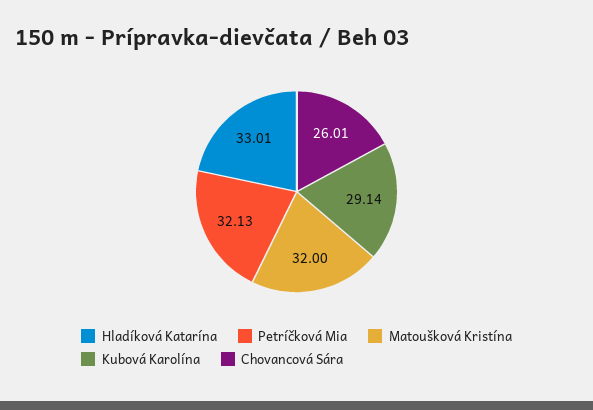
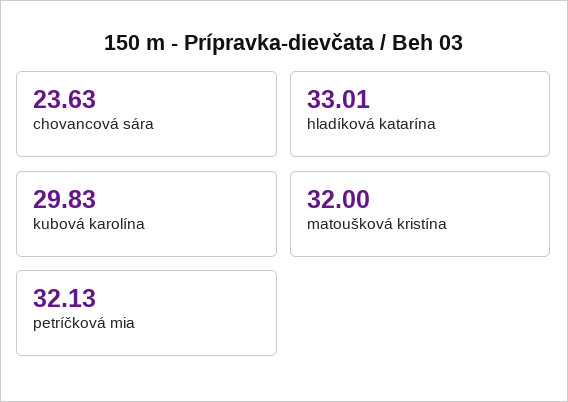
Kubová Karolína: 29.14 -> 29.83
Chovancová Sára: 26.01 -> 23.63

